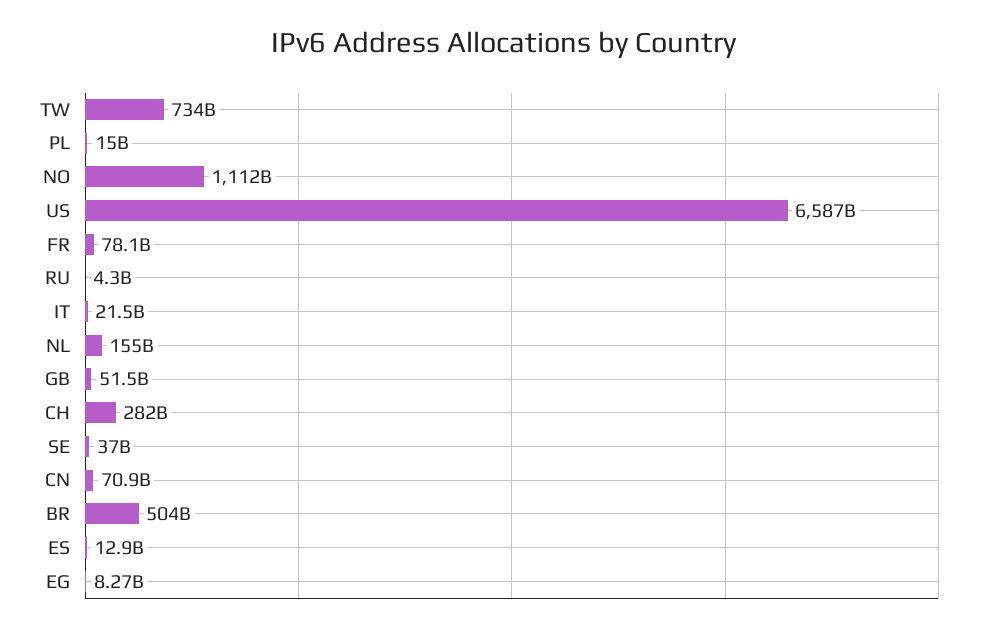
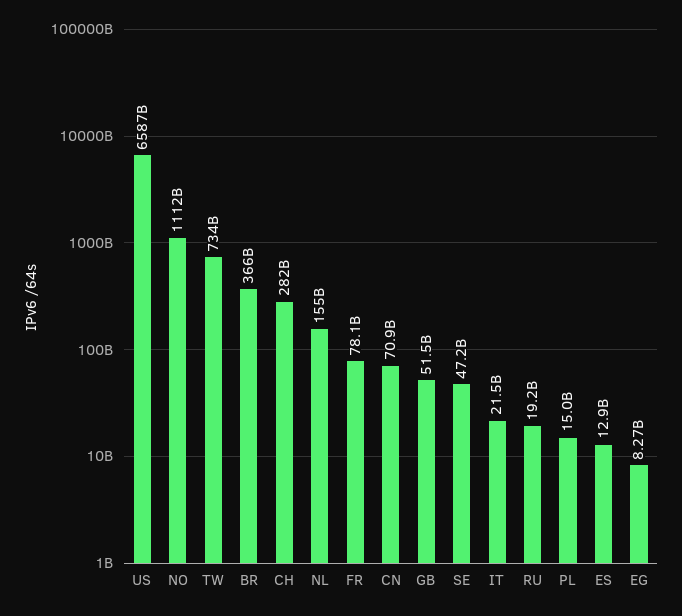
RU: 4300000000 -> 19200000000
SE: 37000000000 -> 47200000000
BR: 504000000000 -> 366000000000

